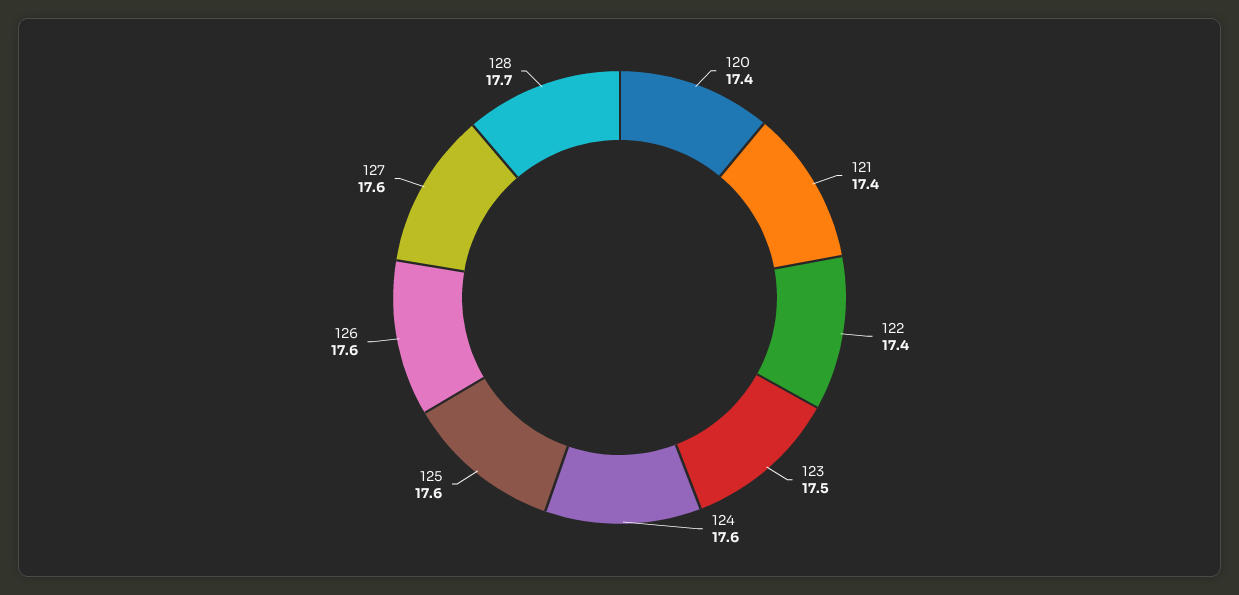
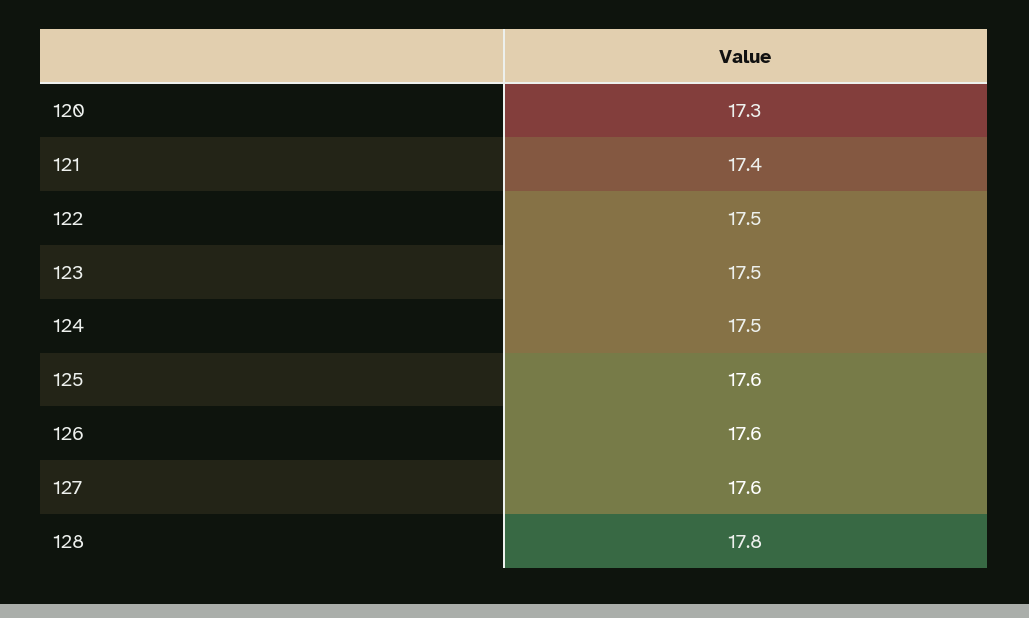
120: 17.4 -> 17.3
122: 17.4 -> 17.5
124: 17.6 -> 17.5
128: 17.7 -> 17.8

